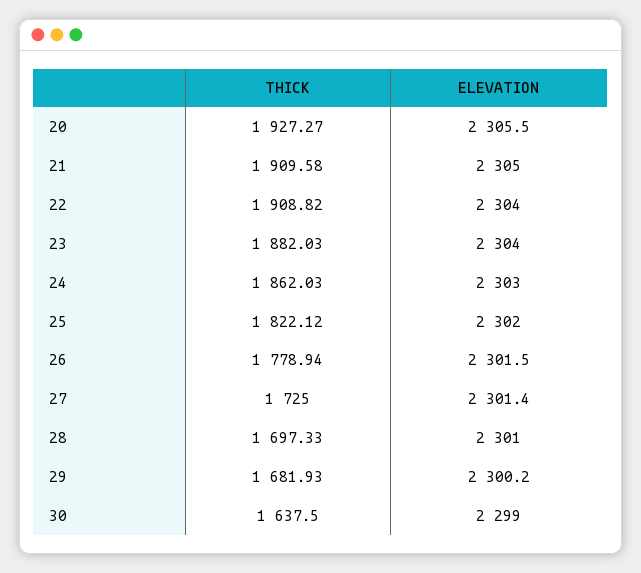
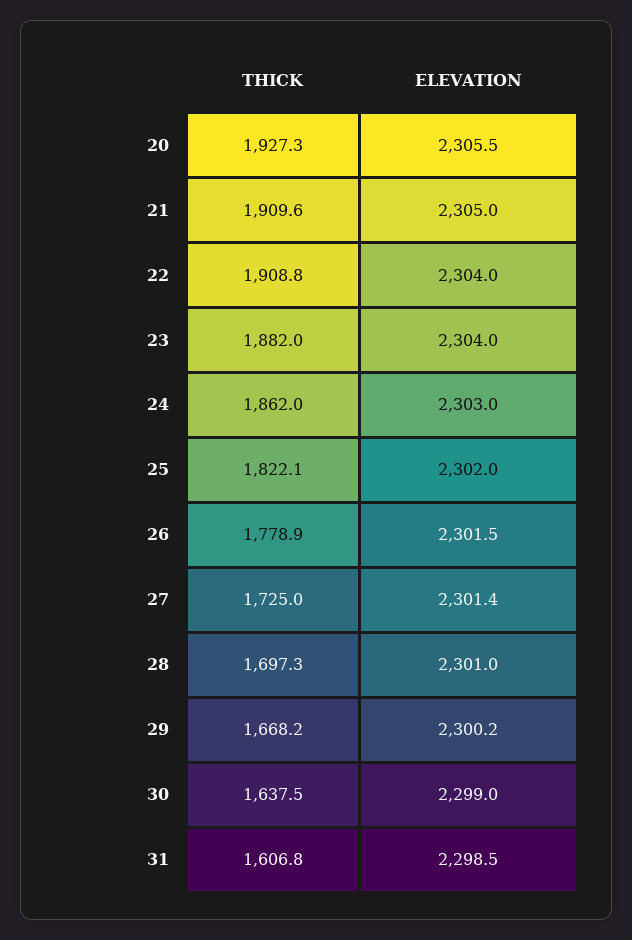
THICK, 29: 1681.93 -> 1668.2
THICK, 31: none -> 1606.8
ELEVATION, 31: none -> 2298.5

